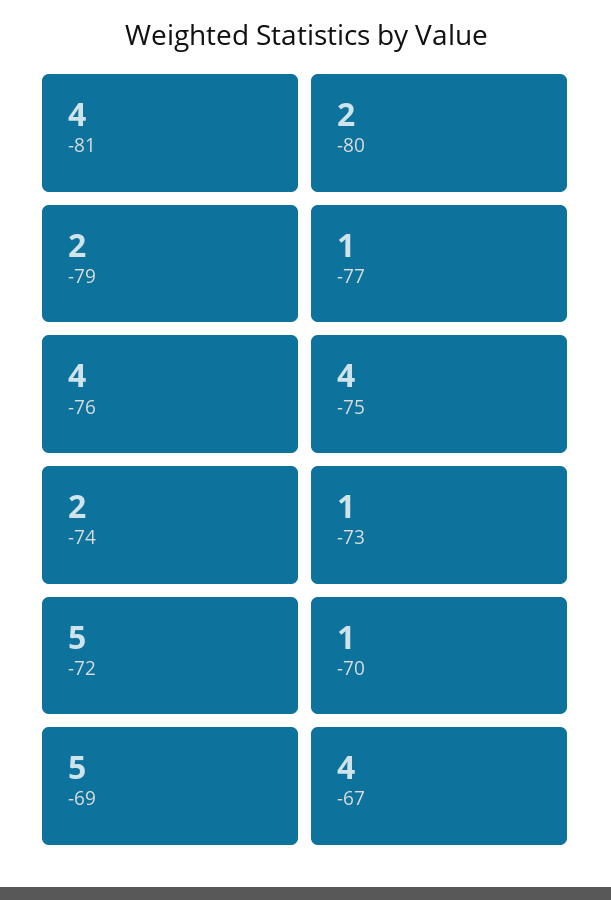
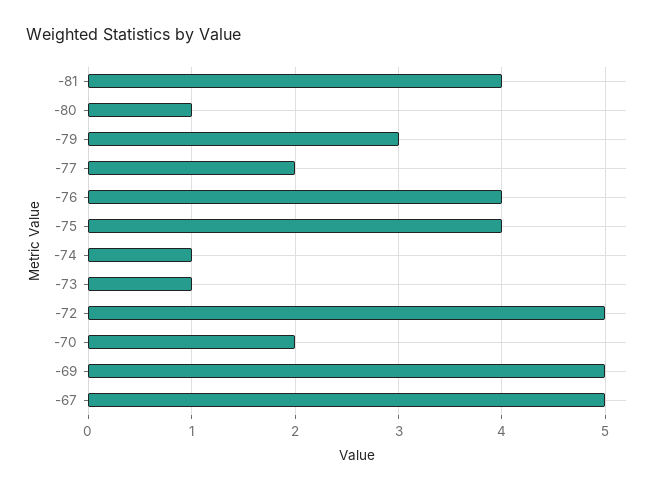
-80: 2 -> 1
-79: 2 -> 3
-77: 1 -> 2
-74: 2 -> 1
-70: 1 -> 2
-67: 4 -> 5

